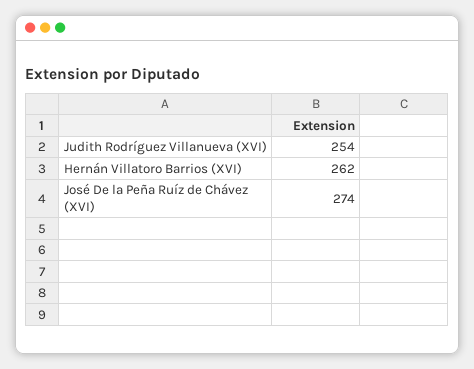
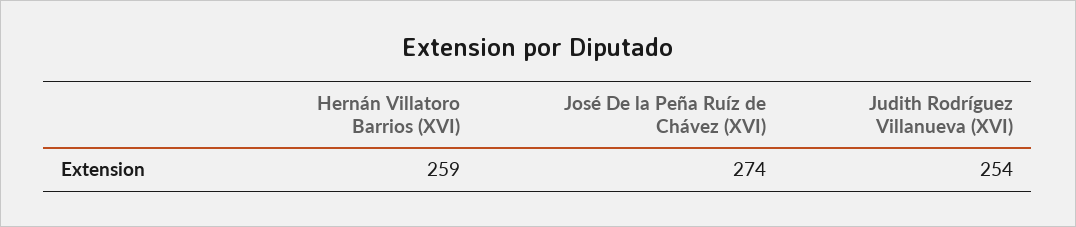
Hernán Villatoro Barrios (XVI): 262 -> 259

